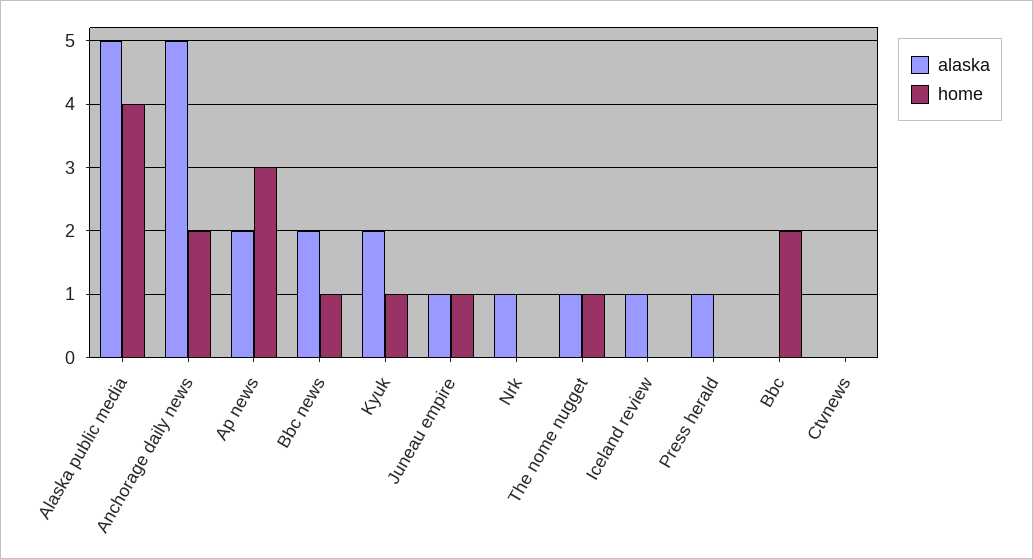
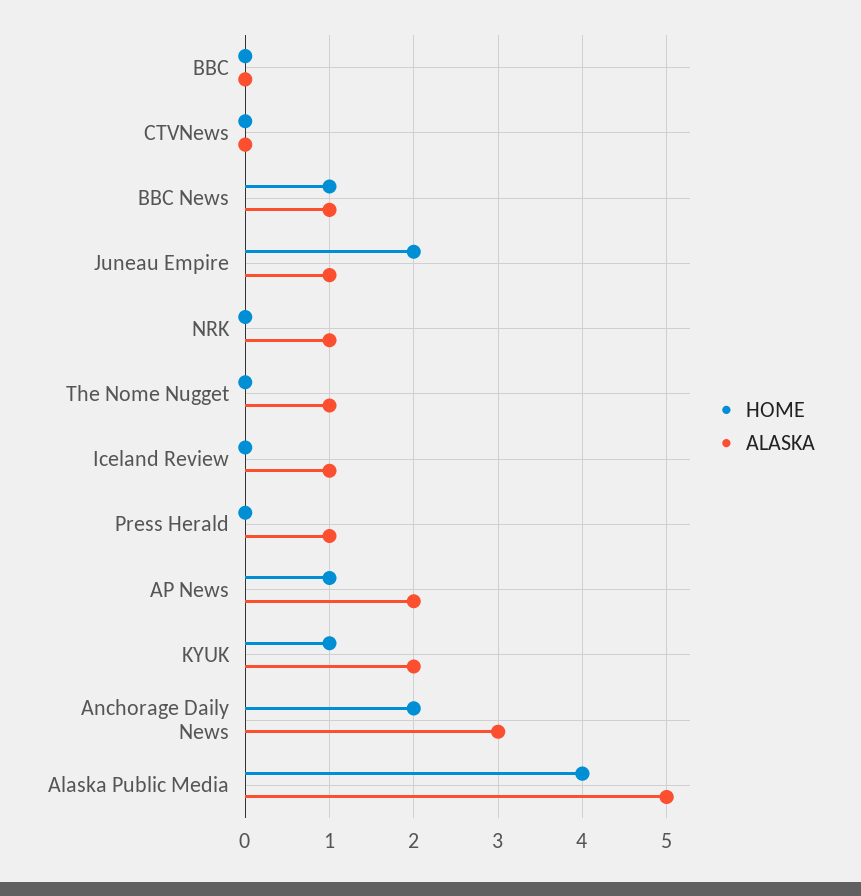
alaska, Anchorage daily news: 5 -> 3
home, Ap news: 3 -> 1
alaska, Bbc news: 2 -> 1
home, Juneau empire: 1 -> 2
home, The nome nugget: 1 -> 0
home, Bbc: 2 -> 0

